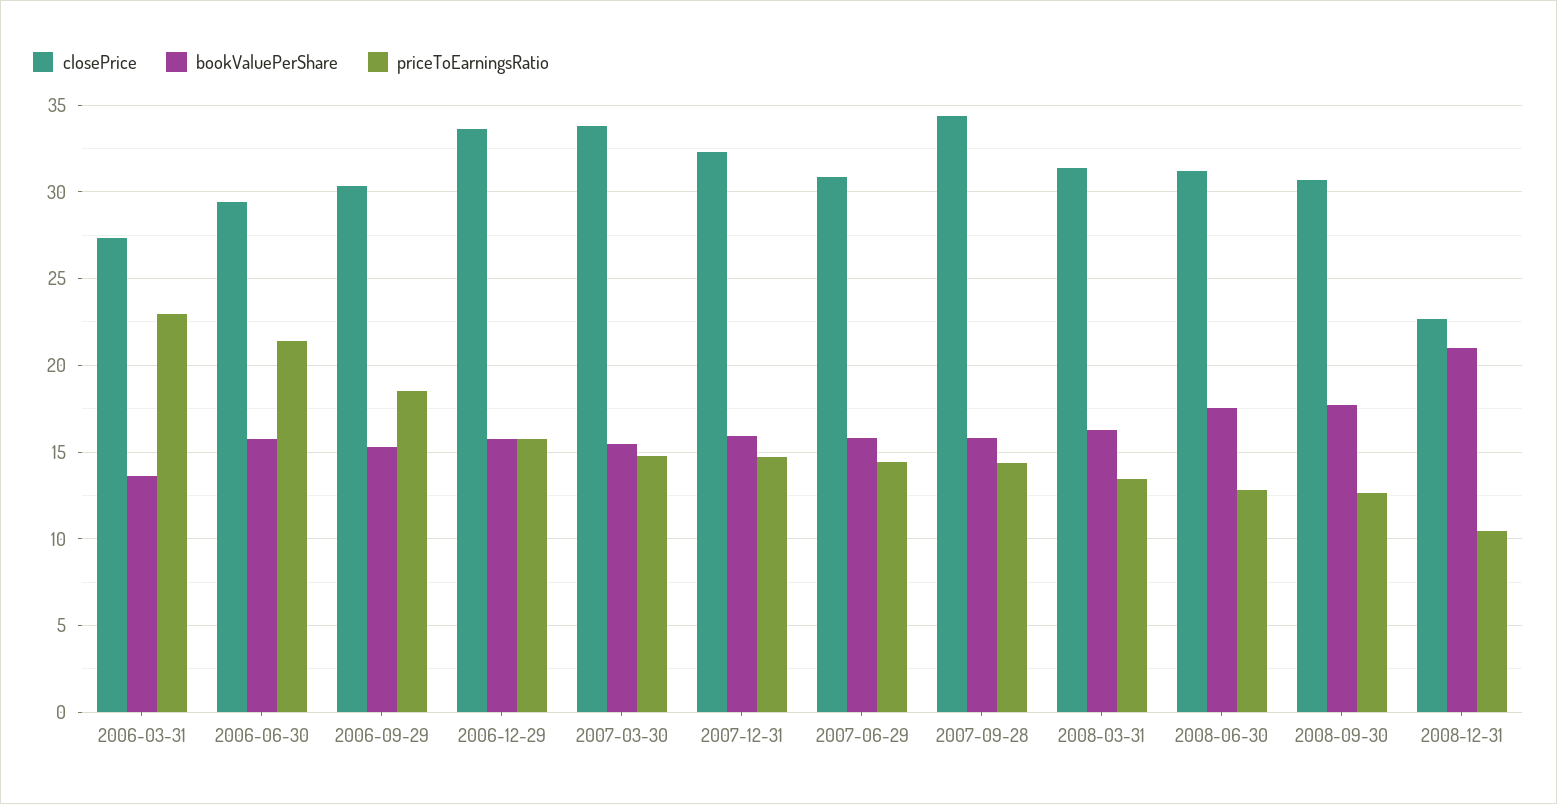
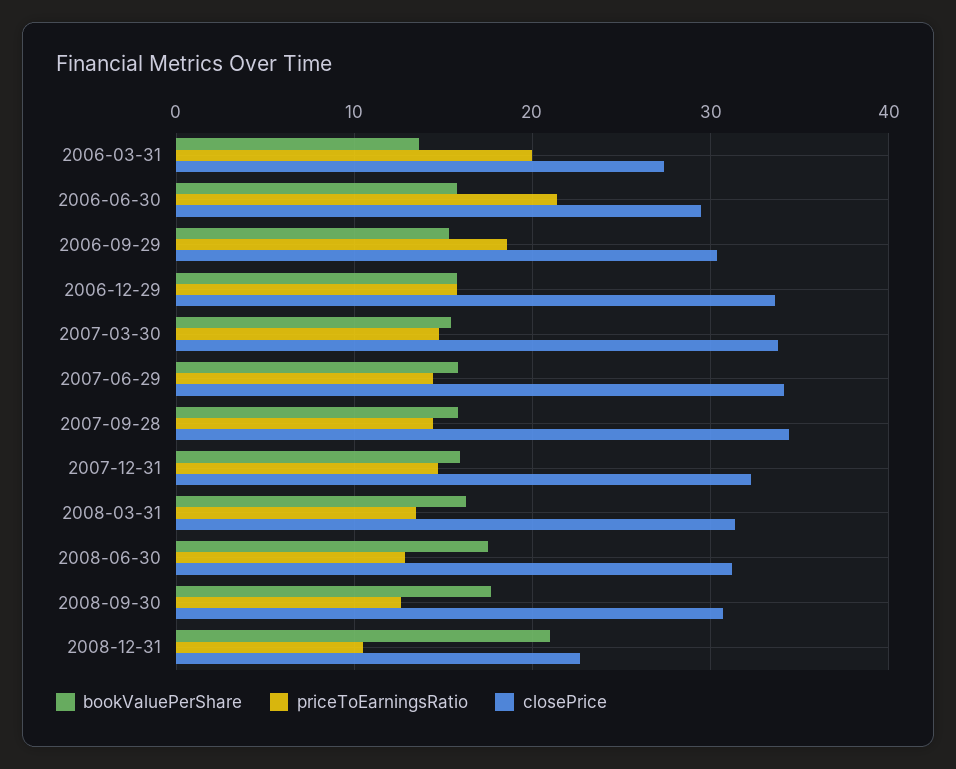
priceToEarningsRatio, 2006-03-31: 23 -> 20
closePrice, 2007-06-29: 31 -> 34

